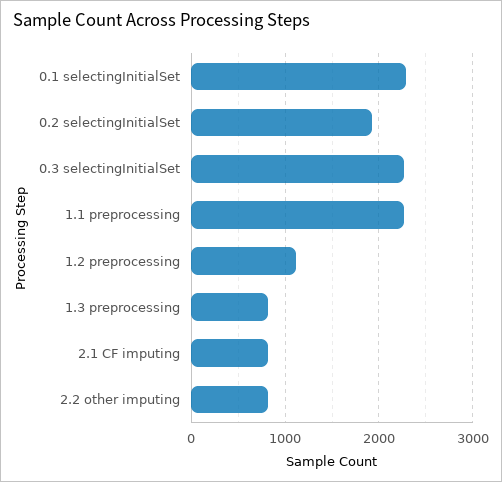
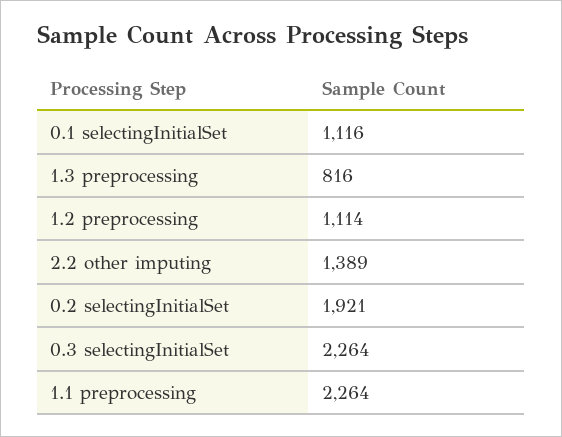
0.1 selectingInitialSet: 2300 -> 1116
2.1 CF imputing: 800 -> none
2.2 other imputing: 800 -> 1389

